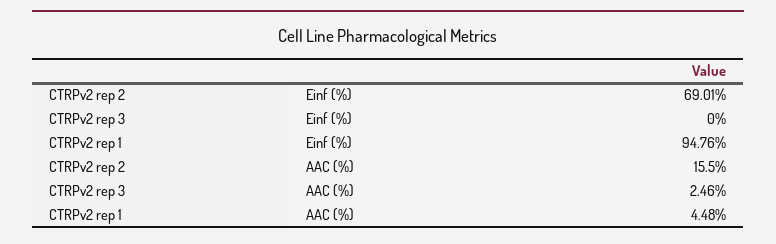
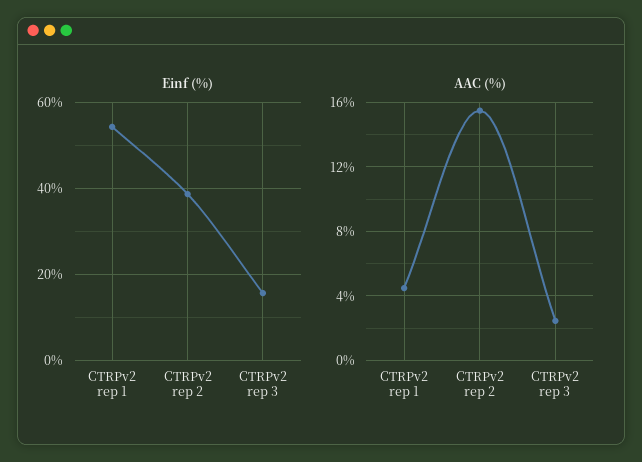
Einf (%), CTRPv2 rep 2: 69.01 -> 38
Einf (%), CTRPv2 rep 3: 0 -> 16
Einf (%), CTRPv2 rep 1: 94.76 -> 54

